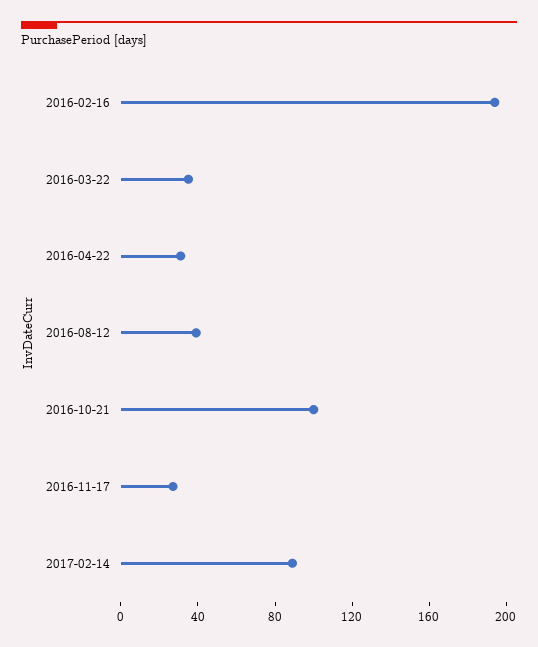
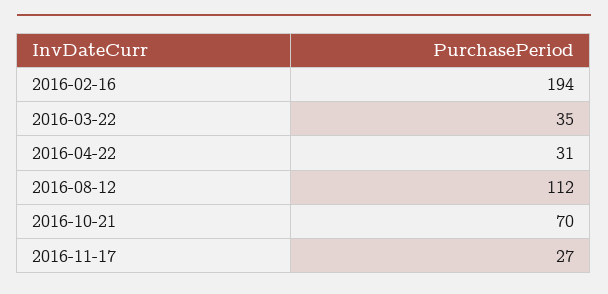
2016-08-12: 40 -> 112
2016-10-21: 100 -> 70
2017-02-14: 90 -> none

